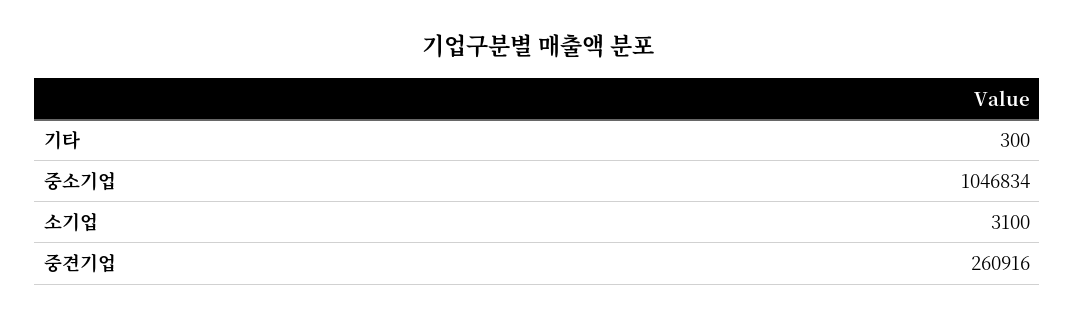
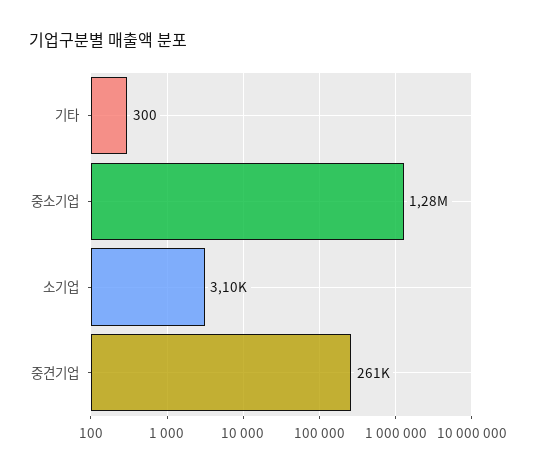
중소기업: 1046834 -> 1280000

